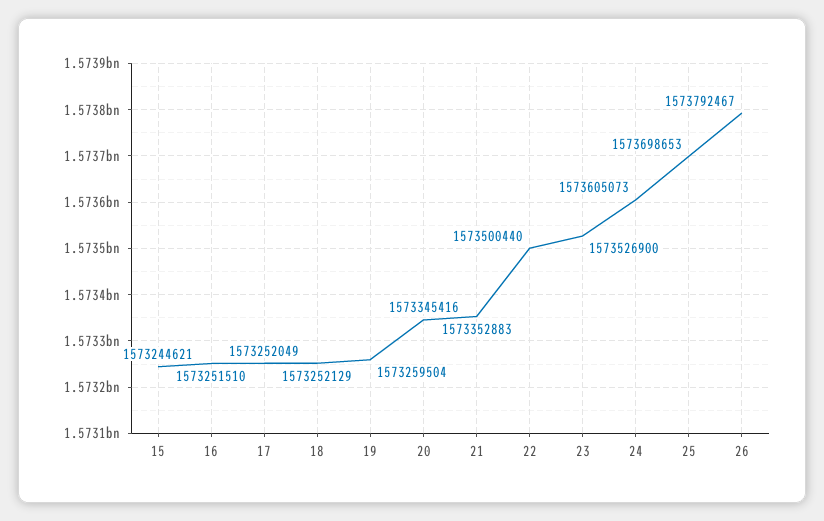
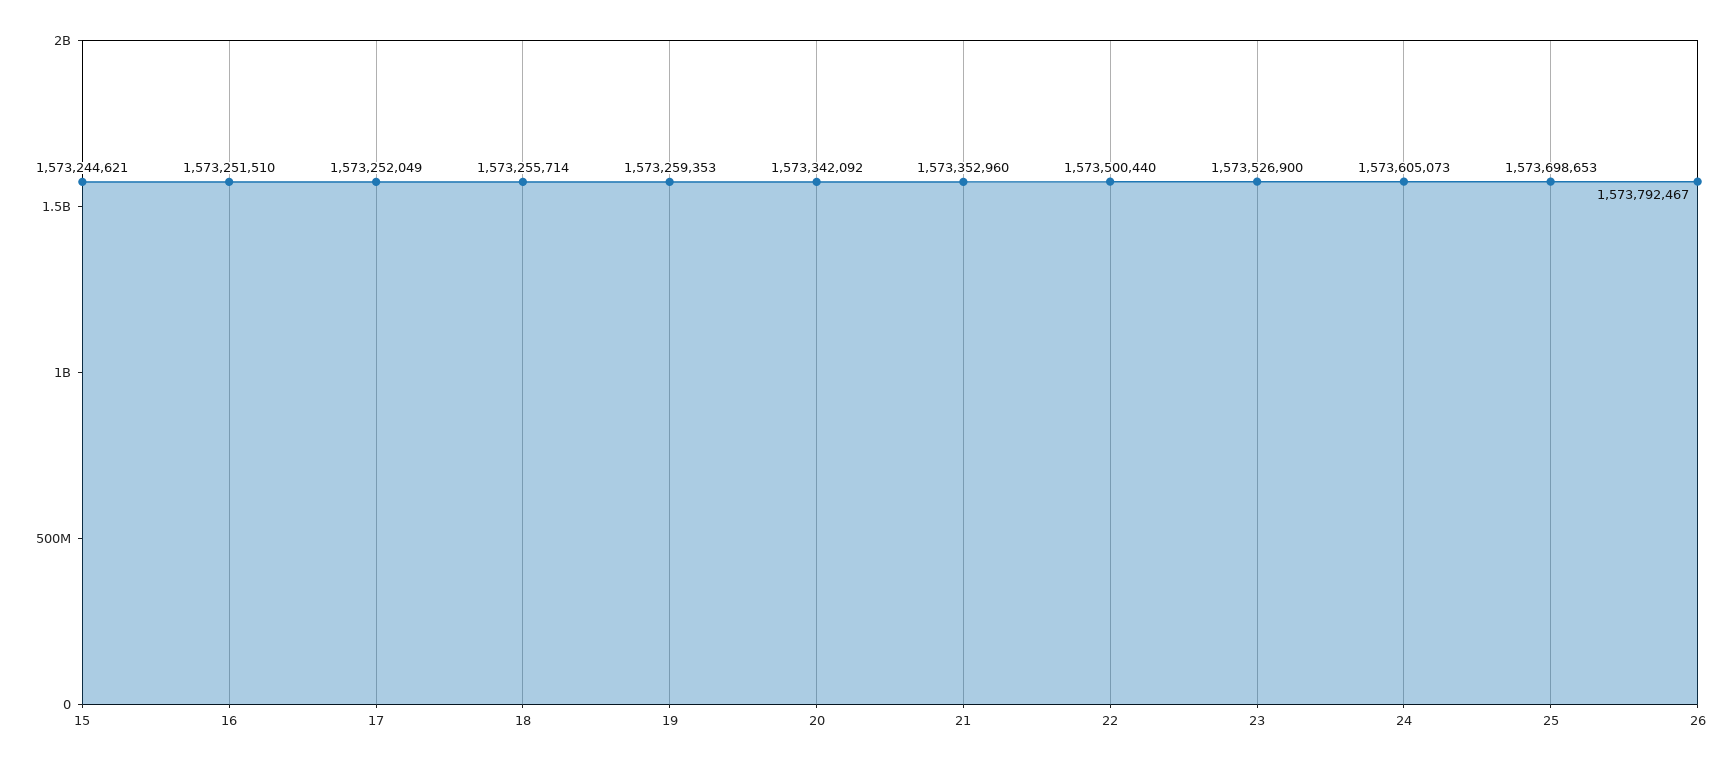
18: 1573252129 -> 1573255714
19: 1573259504 -> 1573259353
20: 1573345416 -> 1573342092
21: 1573352883 -> 1573352960

